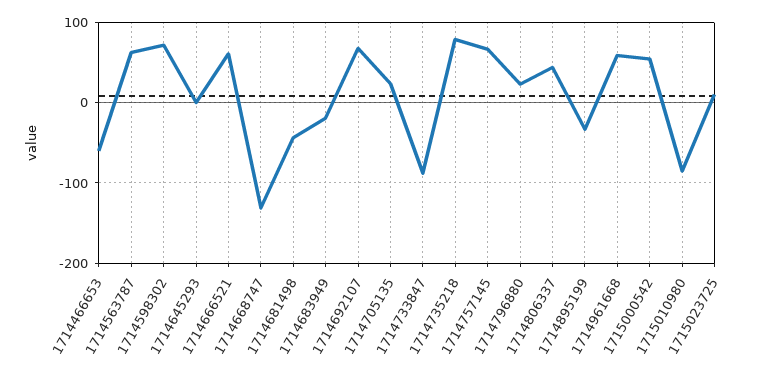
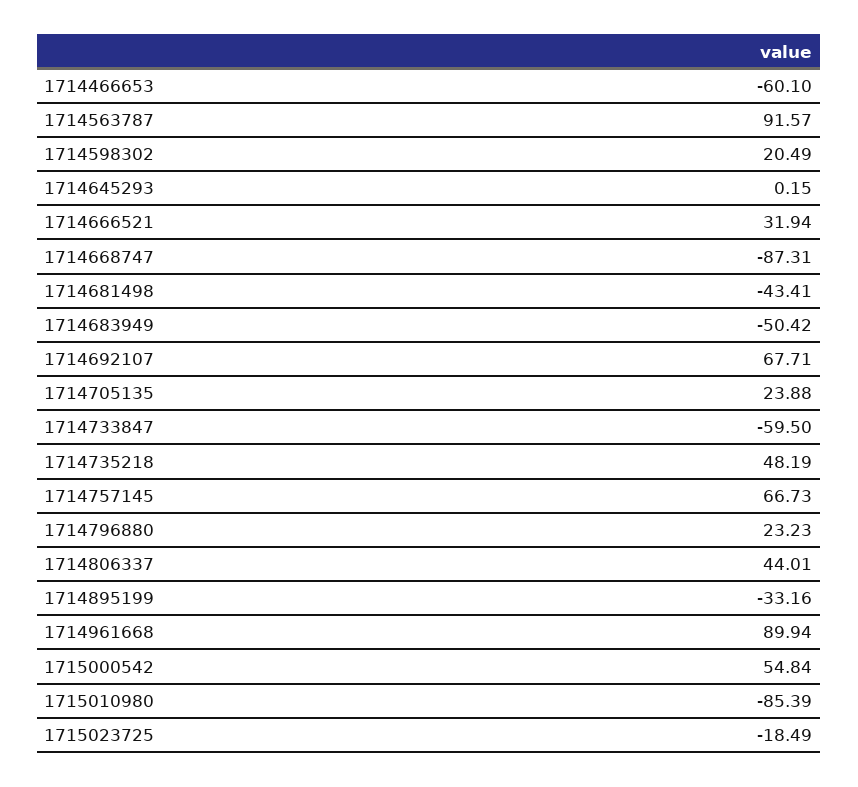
1714563787: 60 -> 91.57
1714598302: 70 -> 20.49
1714666521: 60 -> 31.94
1714668747: -130 -> -87.31
1714683949: -20 -> -50.42
1714733847: -90 -> -59.5
1714735218: 80 -> 48.19
1714961668: 60 -> 89.94
1715023725: 10 -> -18.49

